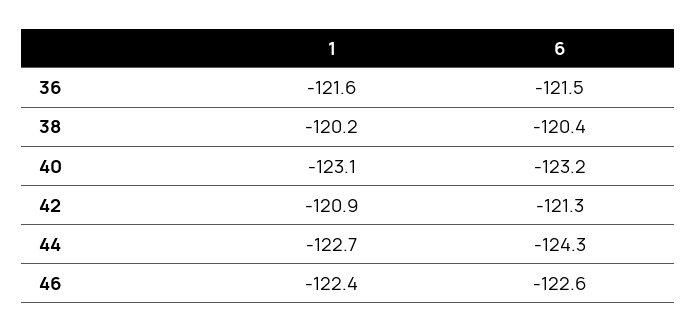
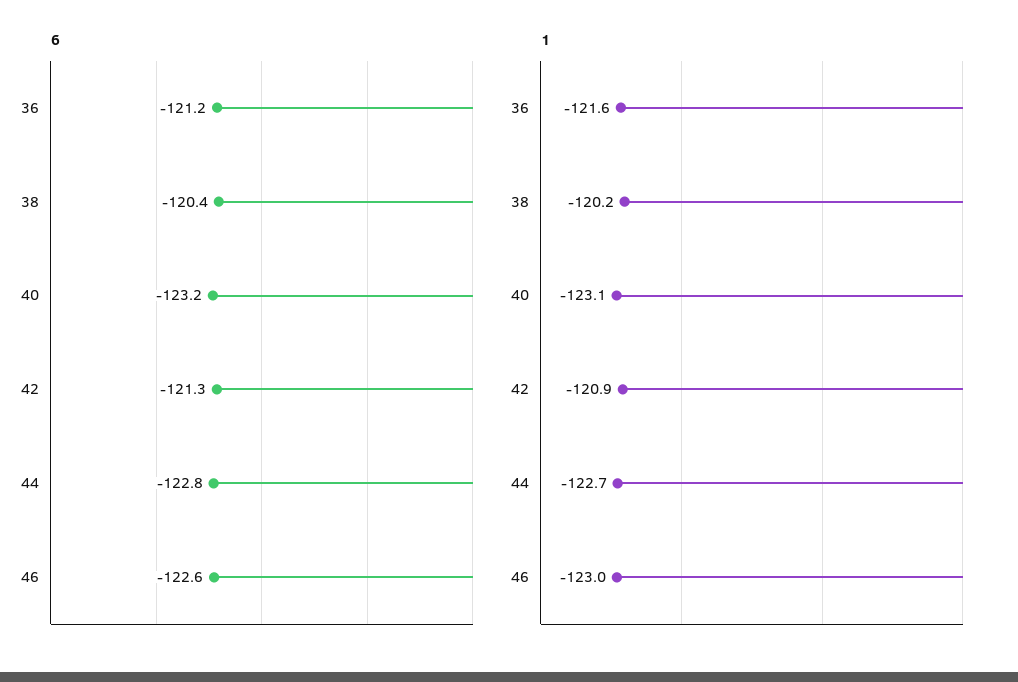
6, 36: -121.5 -> -121.2
6, 44: -124.3 -> -122.8
1, 46: -122.4 -> -123

